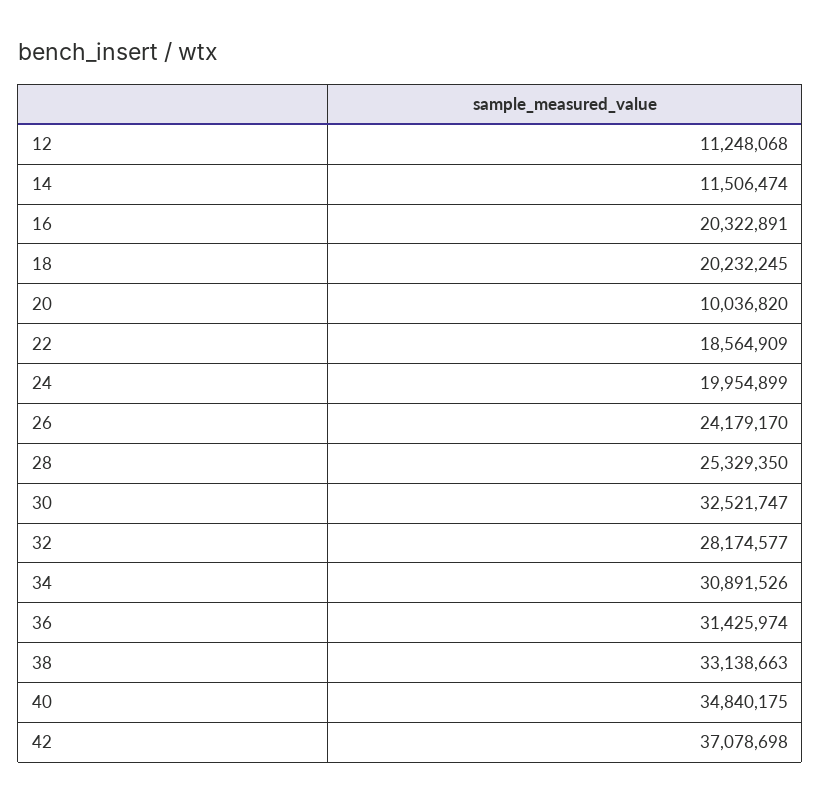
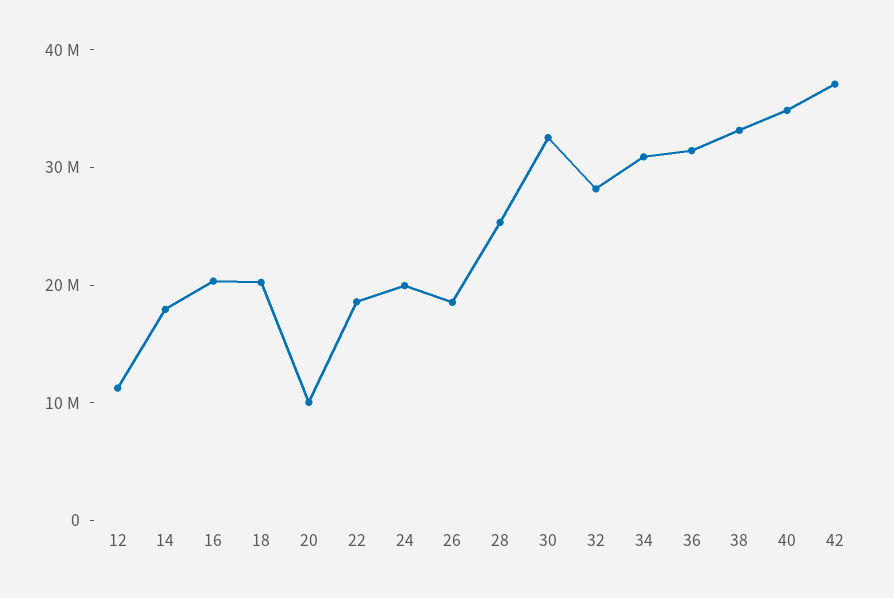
14: 11506474 -> 18000000
26: 24179170 -> 18000000

